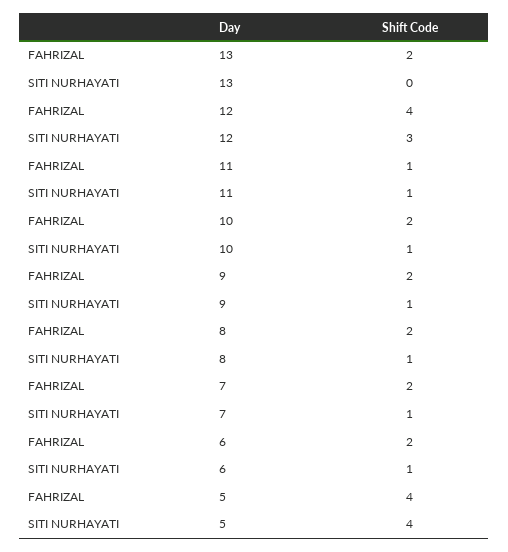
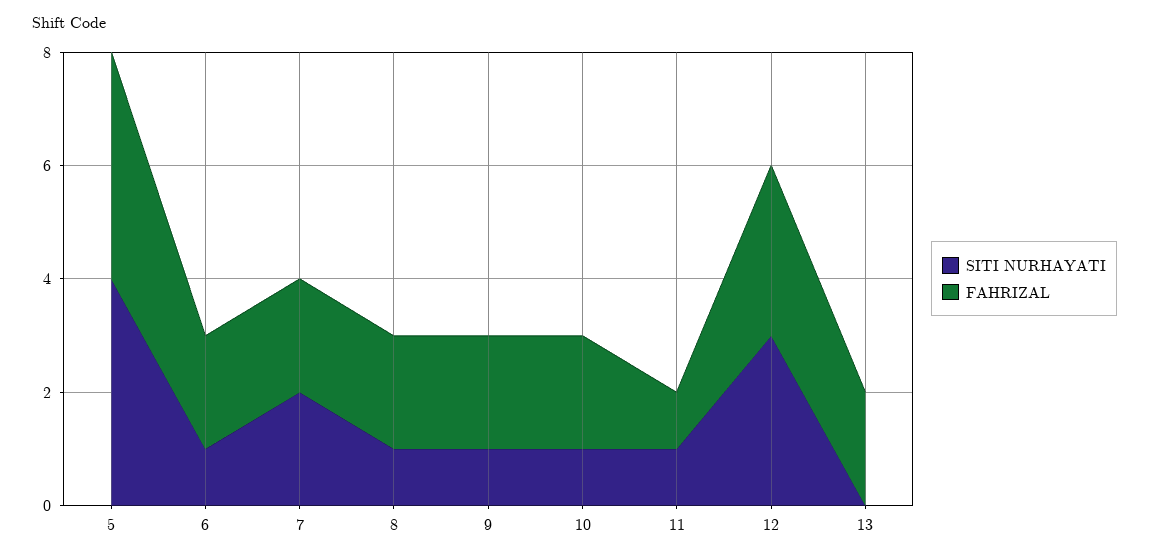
FAHRIZAL, 12: 4 -> 3
SITI NURHAYATI, 7: 1 -> 2

